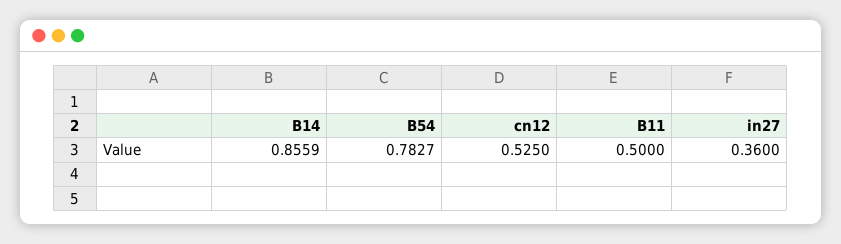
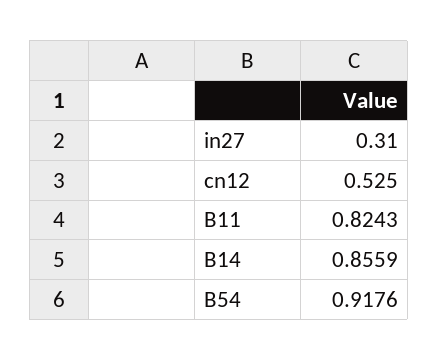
B54: 0.7827 -> 0.9176
B11: 0.5 -> 0.8243
in27: 0.36 -> 0.31

